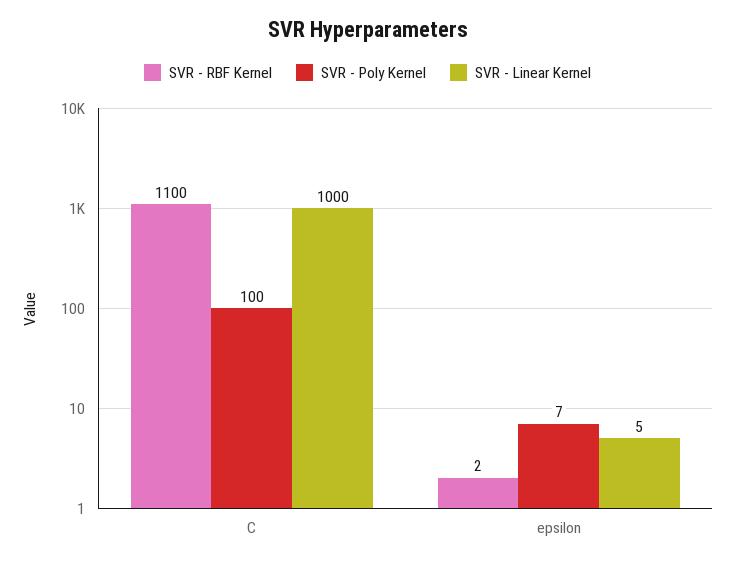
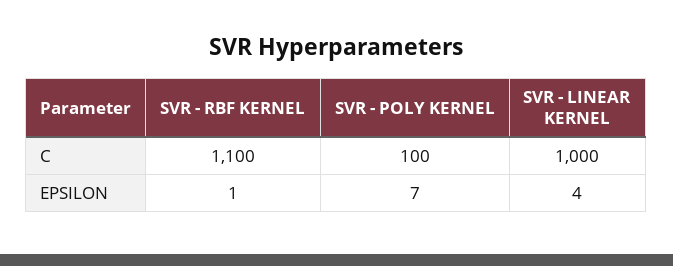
SVR - RBF Kernel, epsilon: 2 -> 1
SVR - Linear Kernel, epsilon: 5 -> 4

